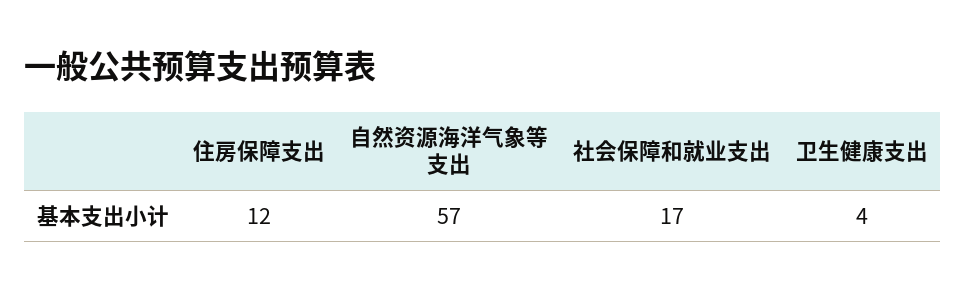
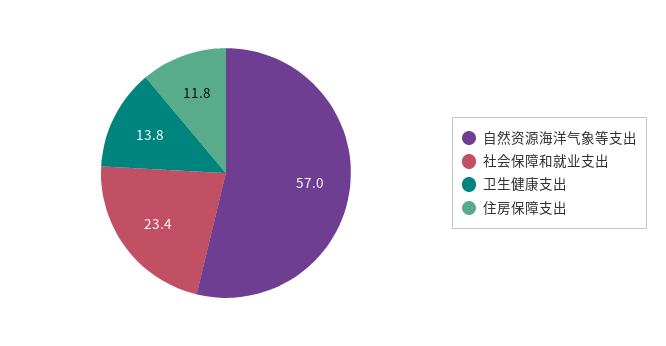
社会保障和就业支出: 17 -> 23.4
卫生健康支出: 4 -> 13.8

